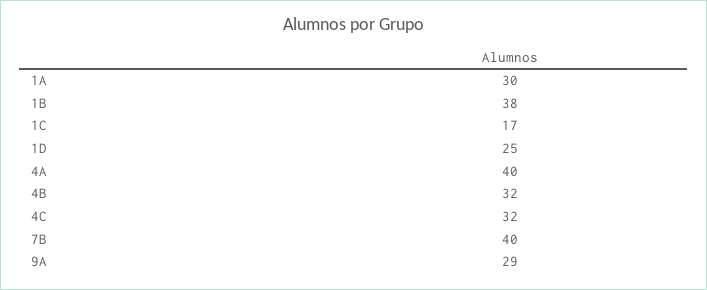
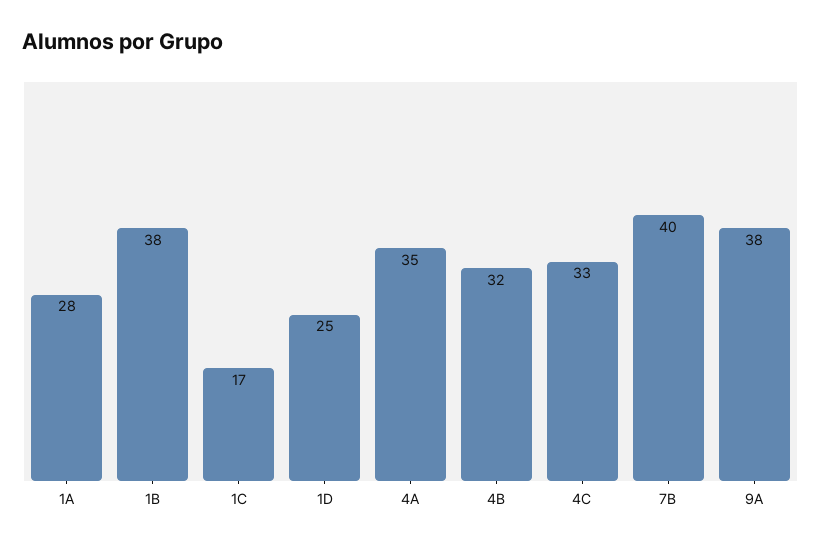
1A: 30 -> 28
4A: 40 -> 35
4C: 32 -> 33
9A: 29 -> 38

